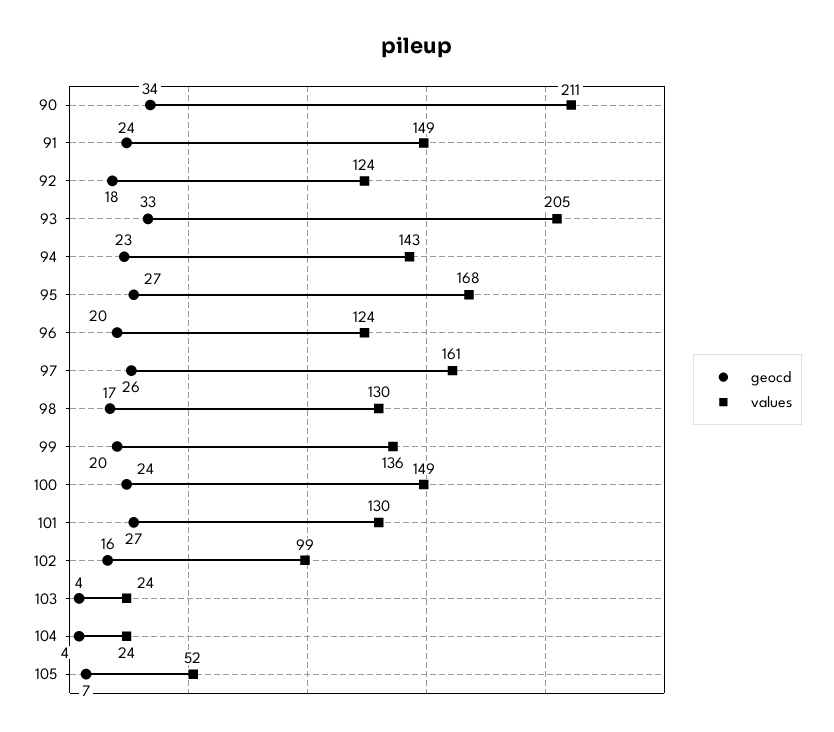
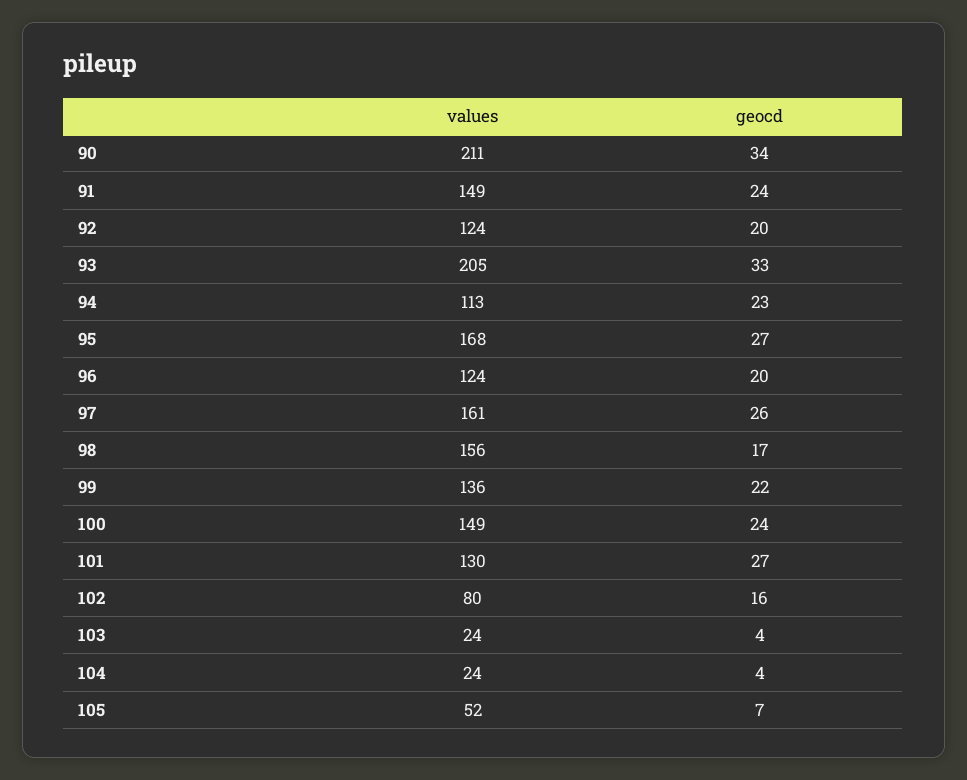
geocd, 92: 18 -> 20
values, 94: 143 -> 113
values, 98: 130 -> 156
geocd, 99: 20 -> 22
values, 102: 99 -> 80

